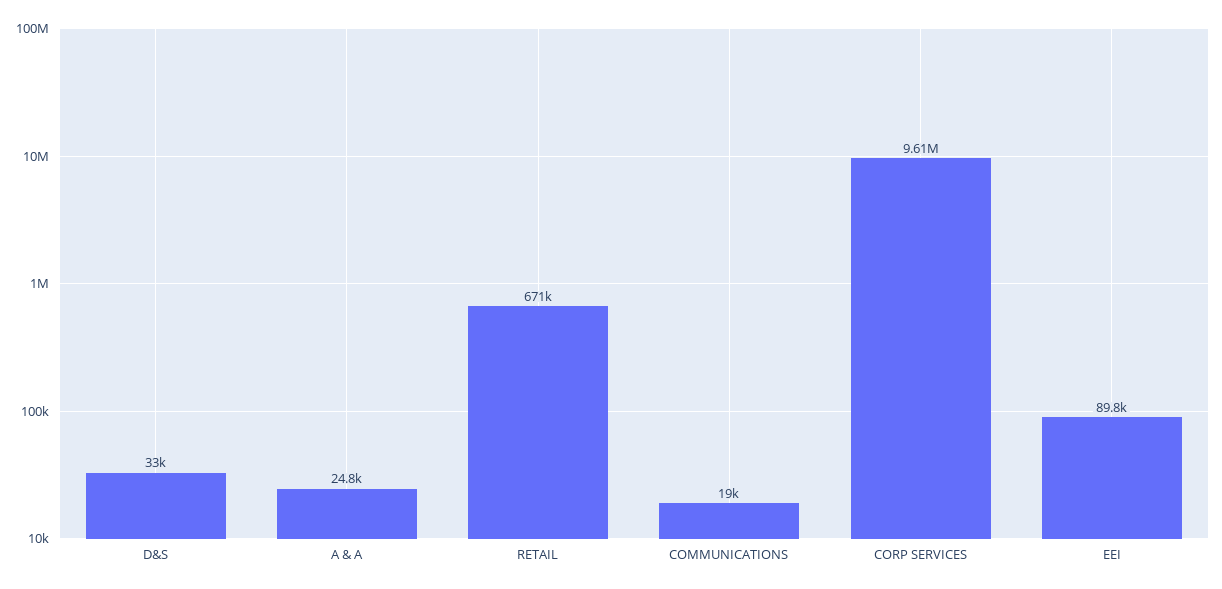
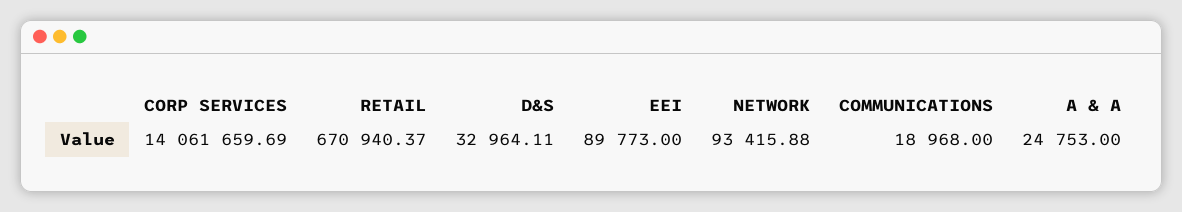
CORP SERVICES: 9610000 -> 14061659.69
NETWORK: none -> 93415.88

